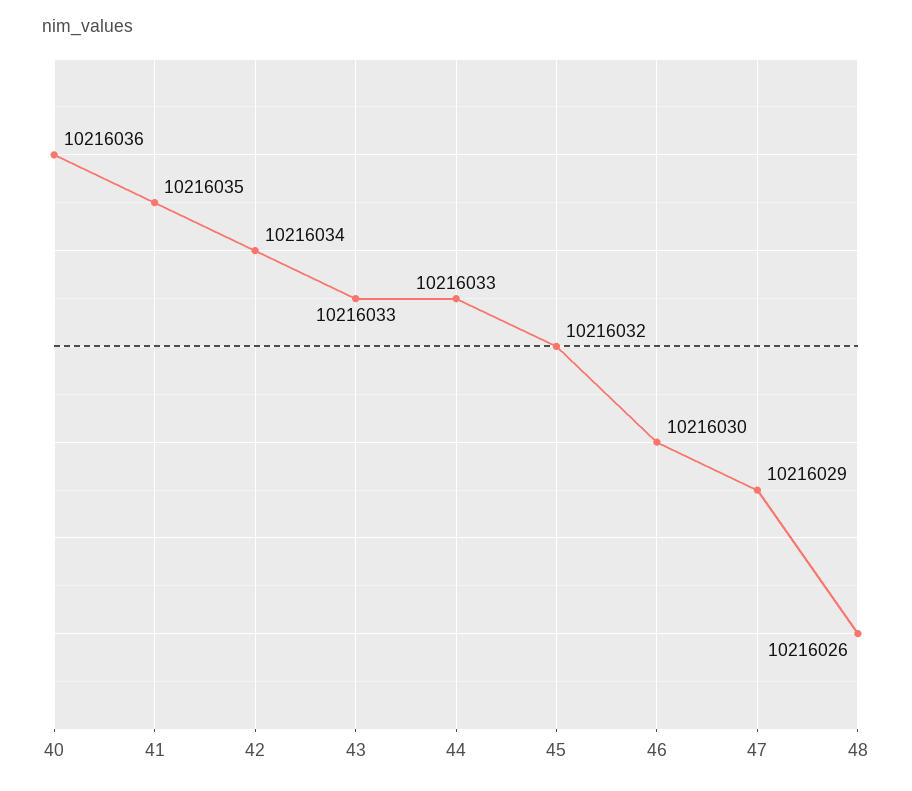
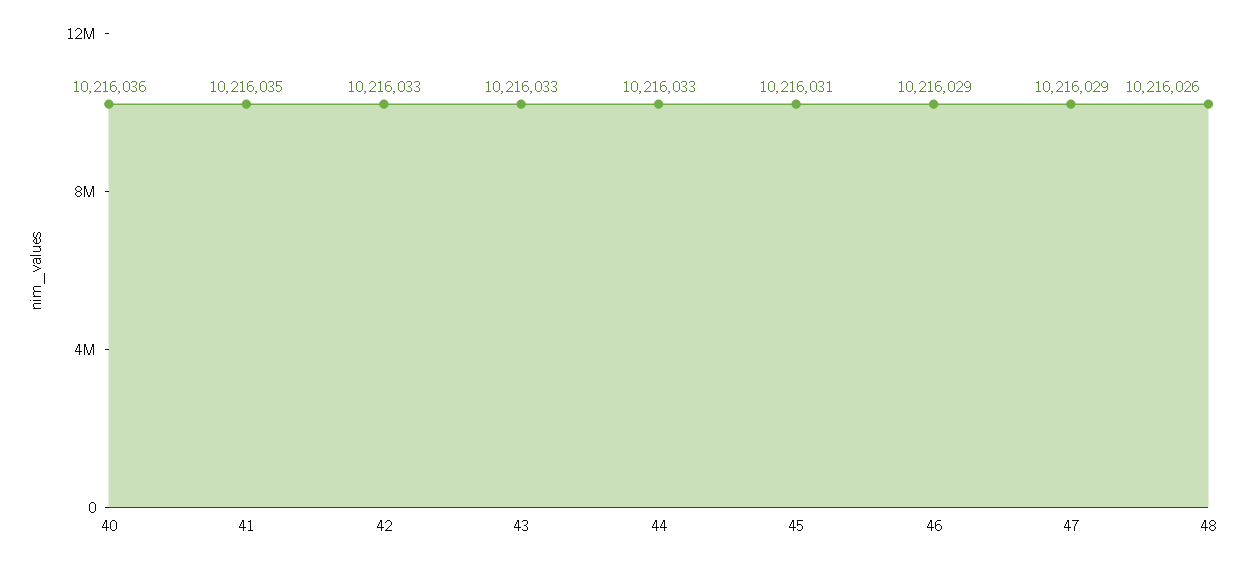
42: 10216034 -> 10216033
45: 10216032 -> 10216031
46: 10216030 -> 10216029

